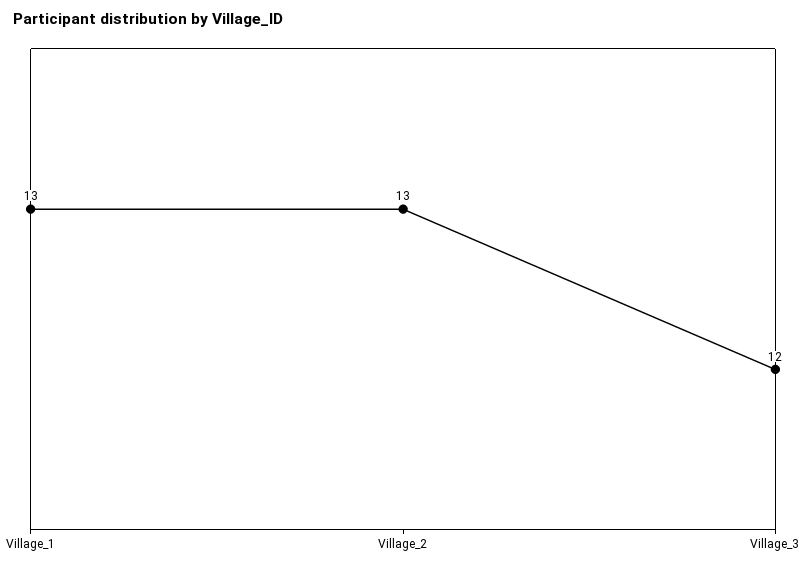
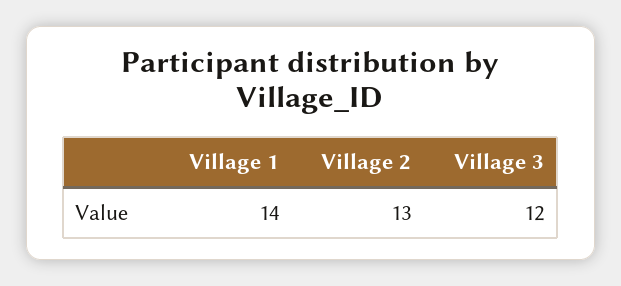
Village_1: 13 -> 14

